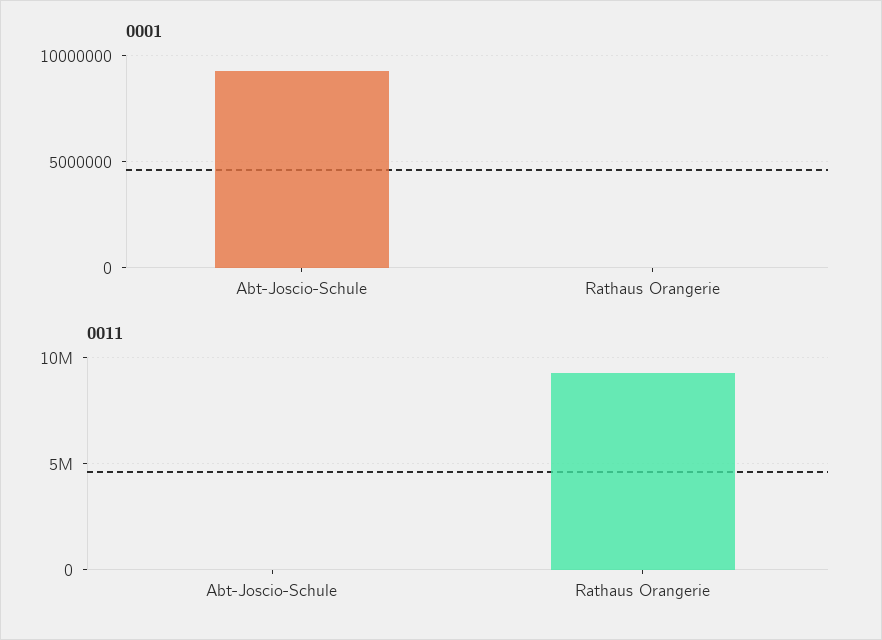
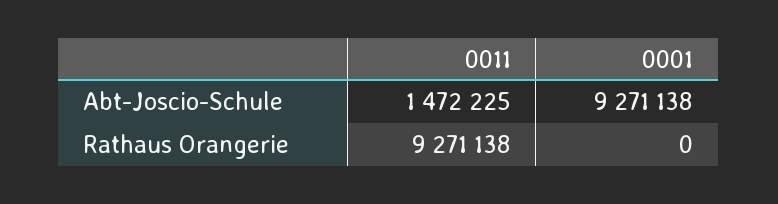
0011, Abt-Joscio-Schule: 0 -> 1472225

